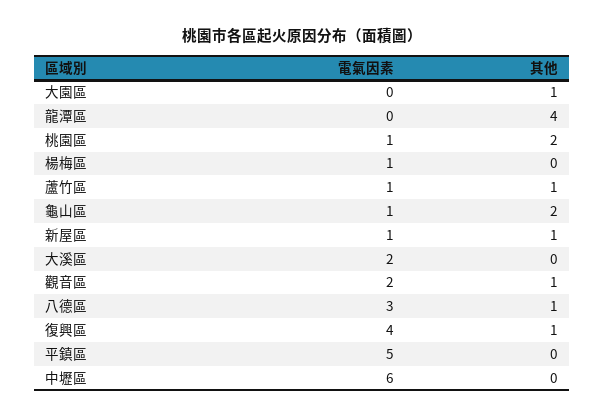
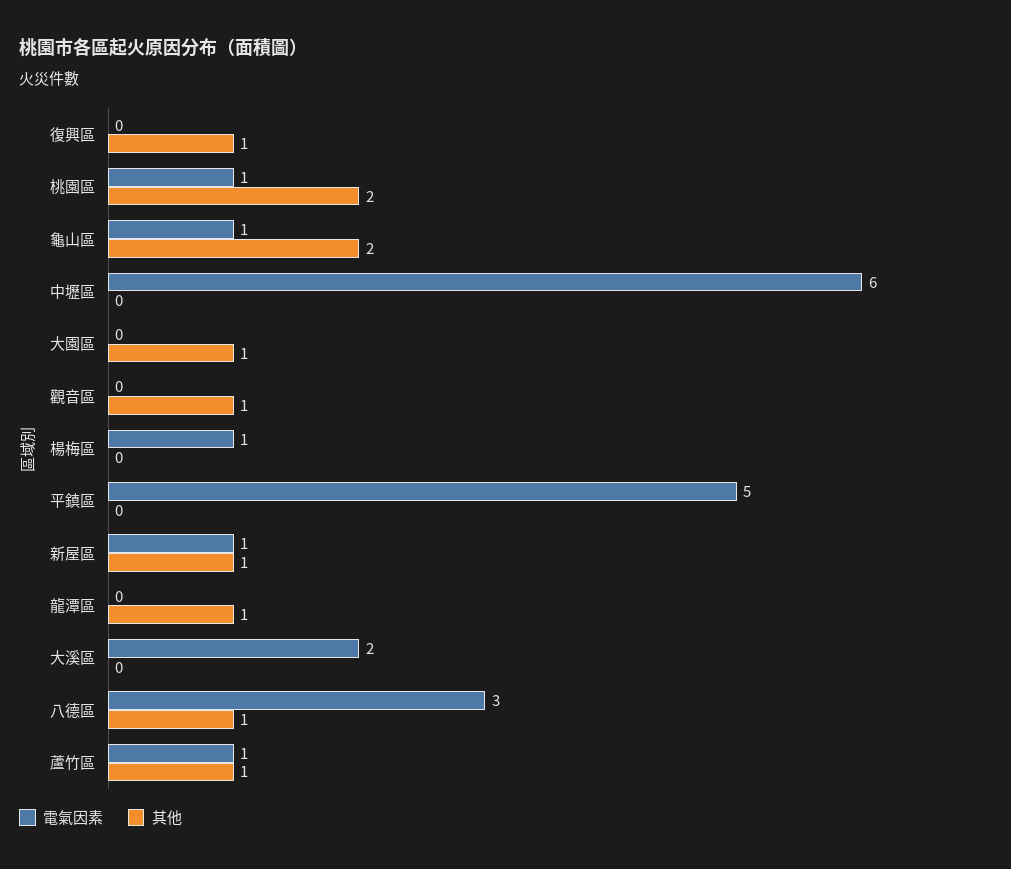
其他, 龍潭區: 4 -> 1
電氣因素, 觀音區: 2 -> 0
電氣因素, 復興區: 4 -> 0

